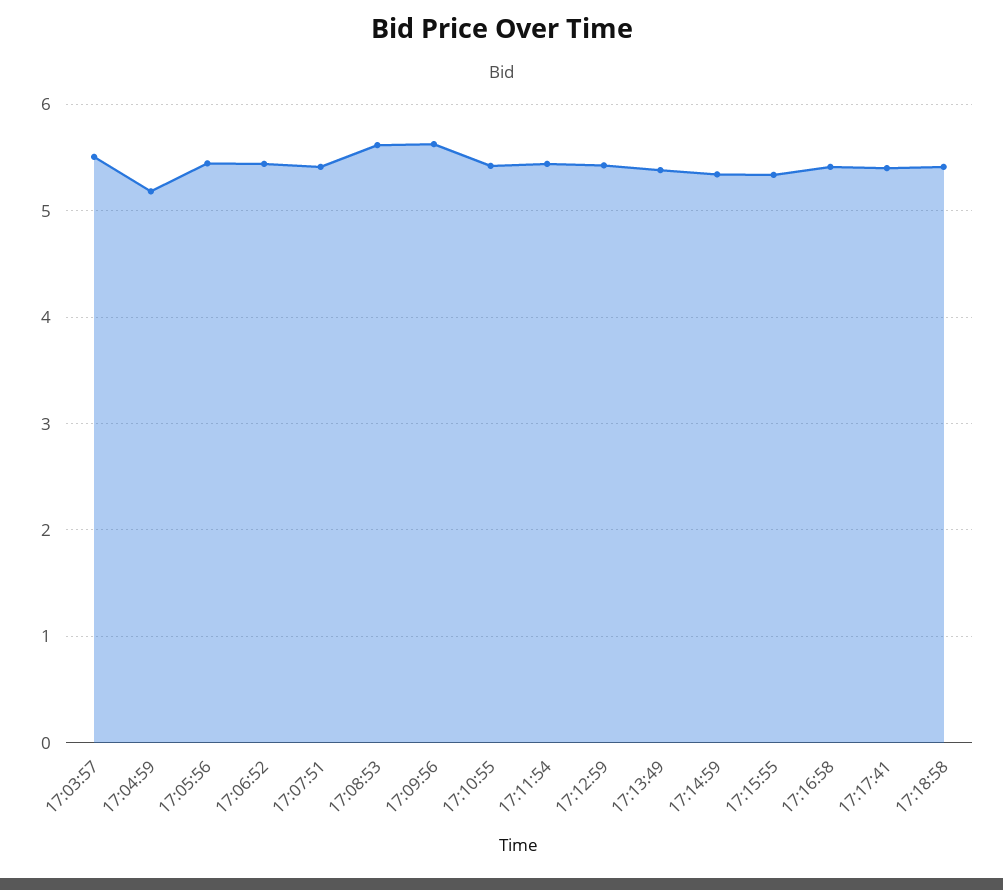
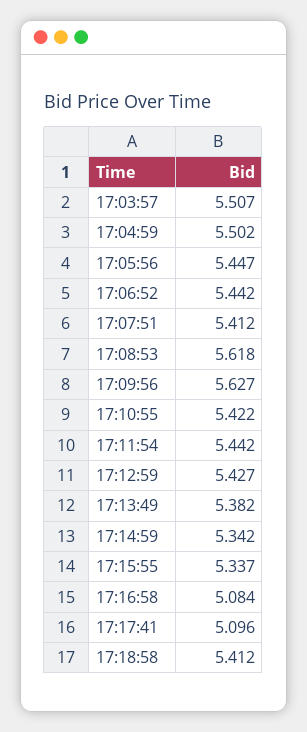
17:04:59: 5.2 -> 5.502
17:16:58: 5.4 -> 5.084
17:17:41: 5.4 -> 5.096

